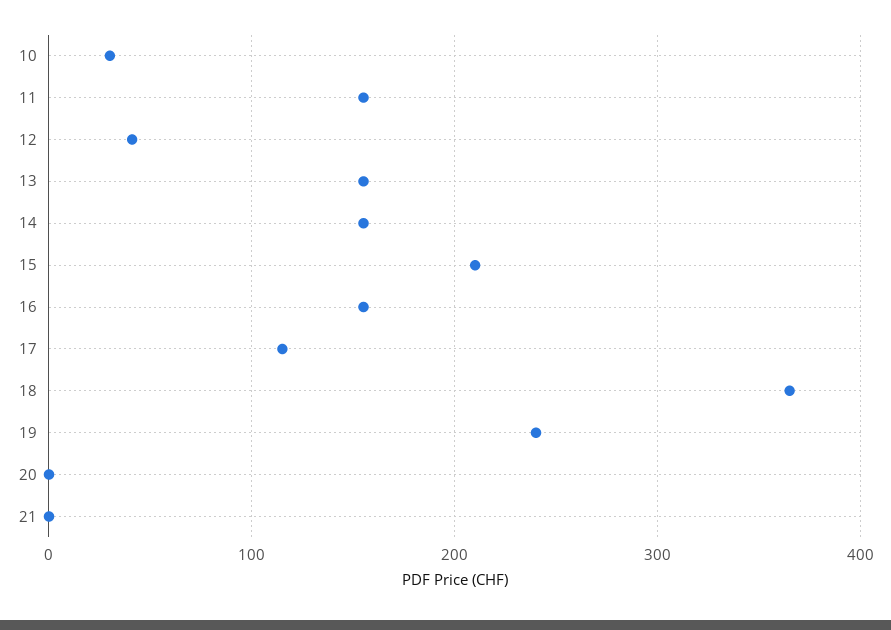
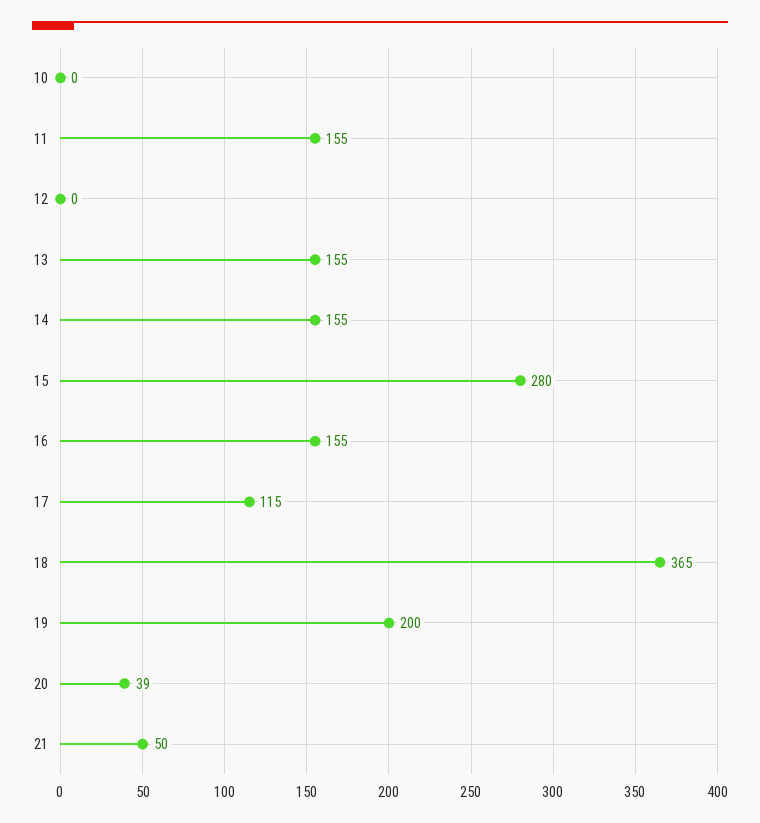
10: 30 -> 0
12: 40 -> 0
15: 210 -> 280
19: 240 -> 200
20: 0 -> 39
21: 0 -> 50

